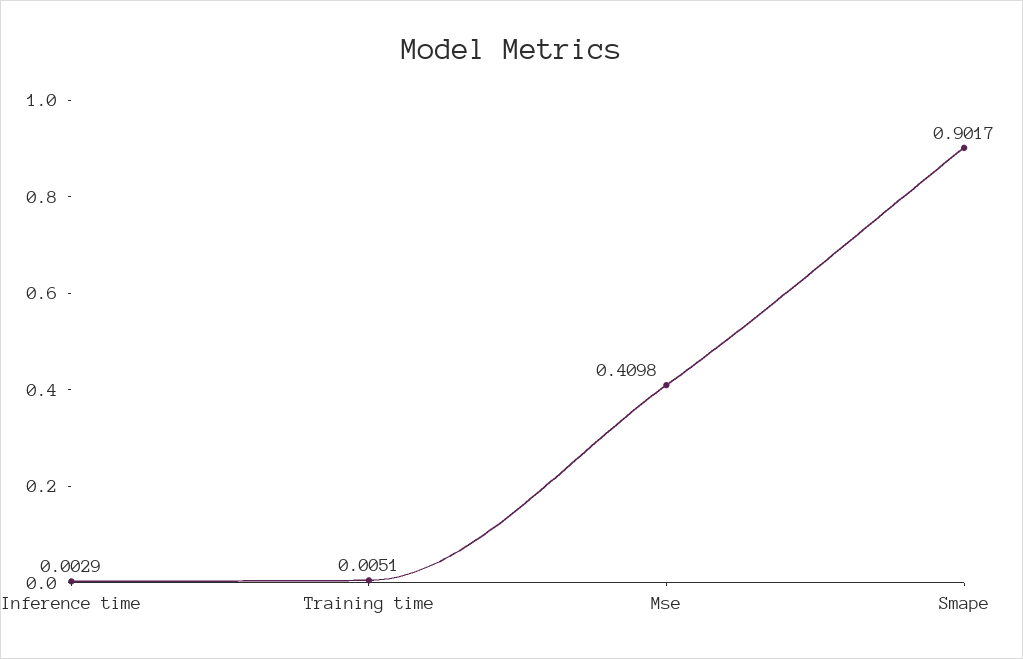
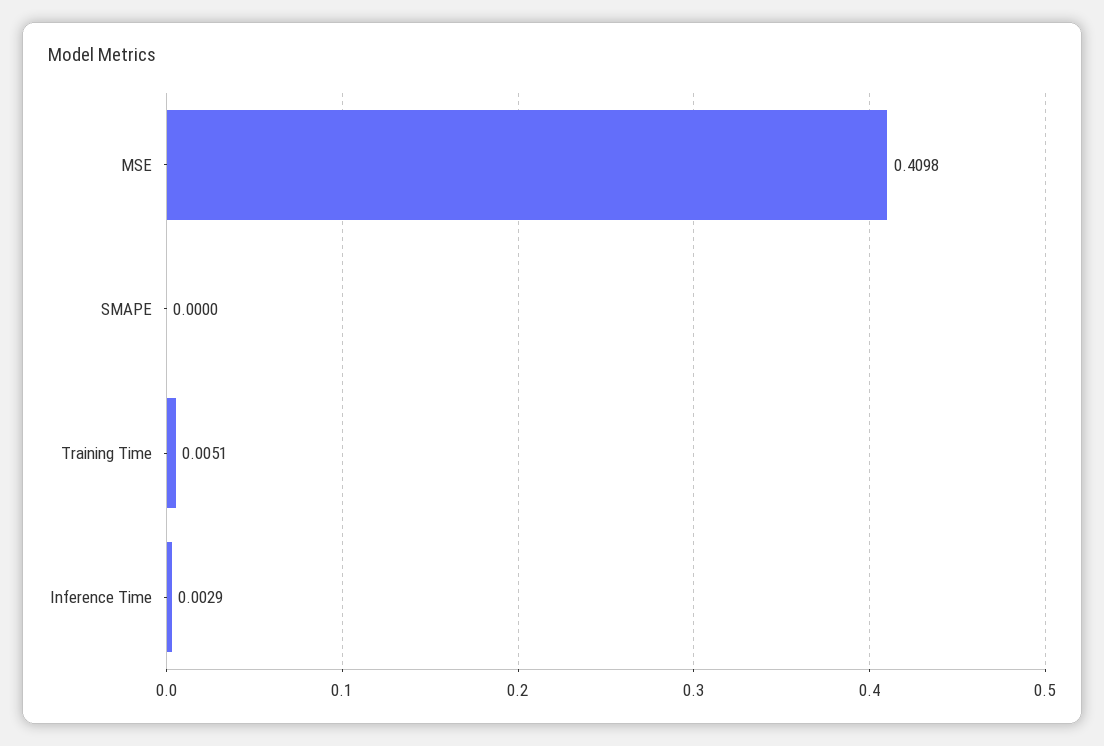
Smape: 0.9017 -> 0

